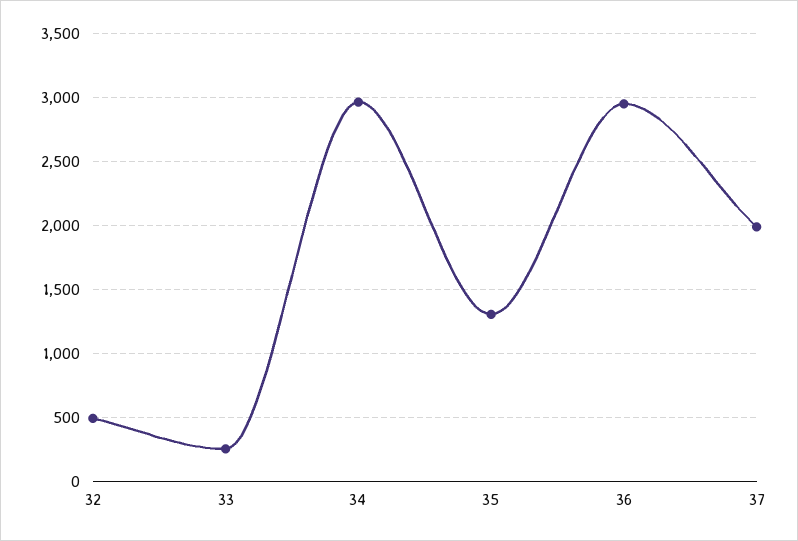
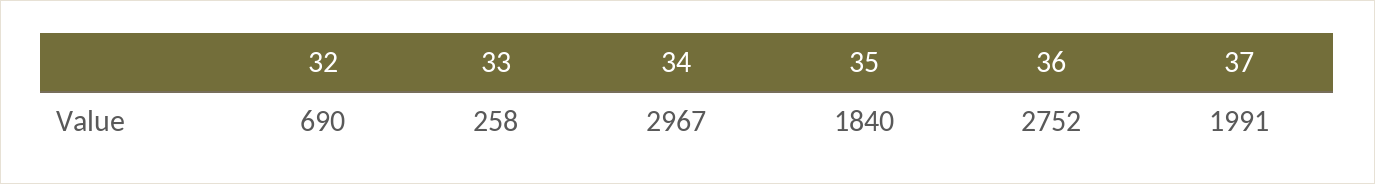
32: 500 -> 690
35: 1300 -> 1840
36: 2950 -> 2752

